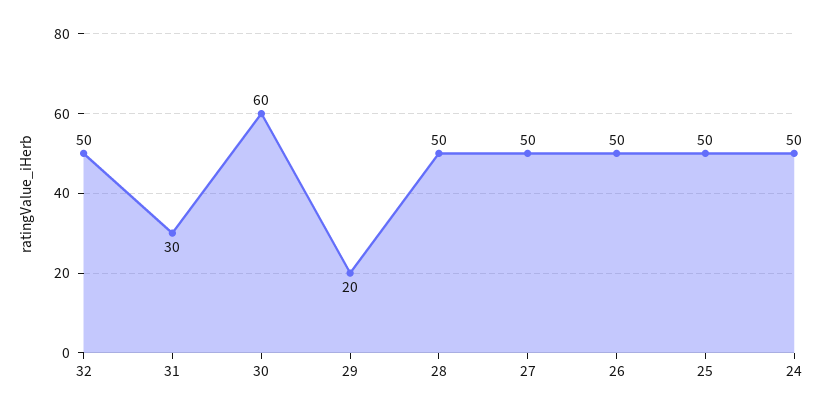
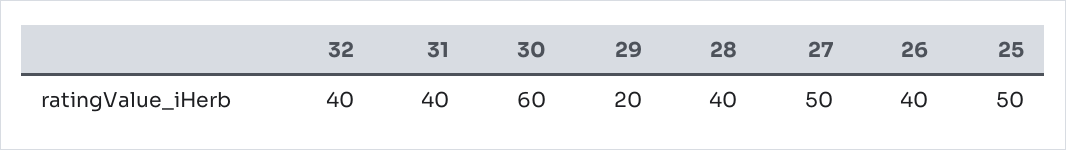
32: 50 -> 40
31: 30 -> 40
28: 50 -> 40
26: 50 -> 40
24: 50 -> none

